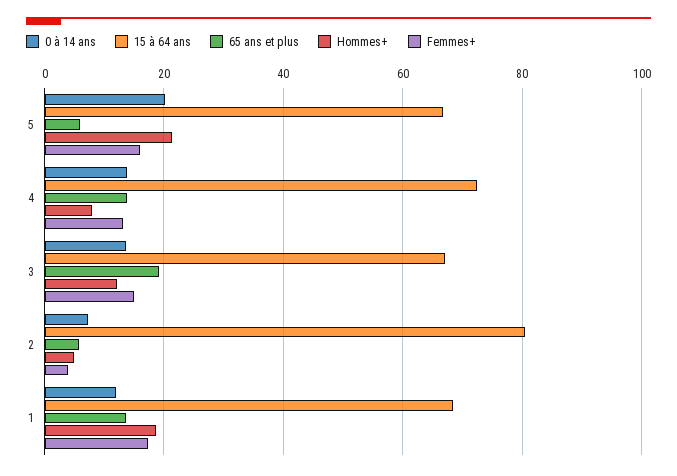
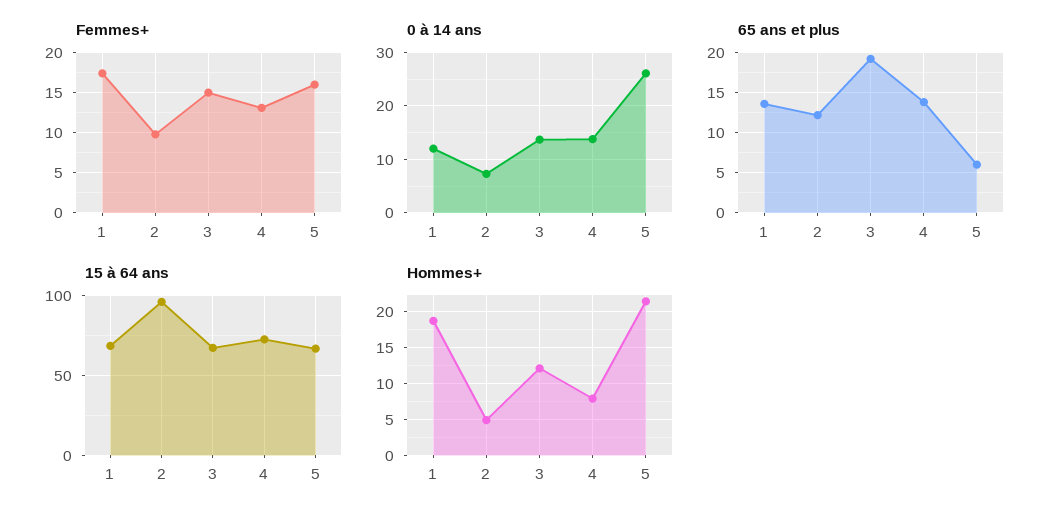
0 à 14 ans, 5: 20 -> 26
15 à 64 ans, 2: 80 -> 95
65 ans et plus, 2: 6 -> 12
Femmes+, 2: 4 -> 10

